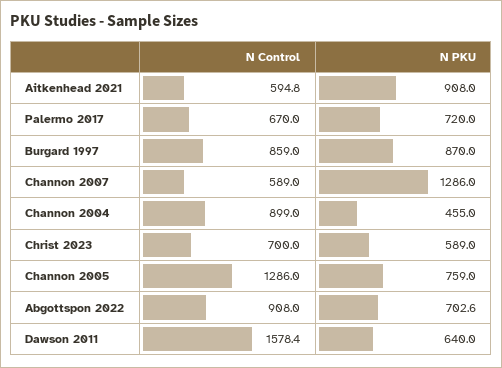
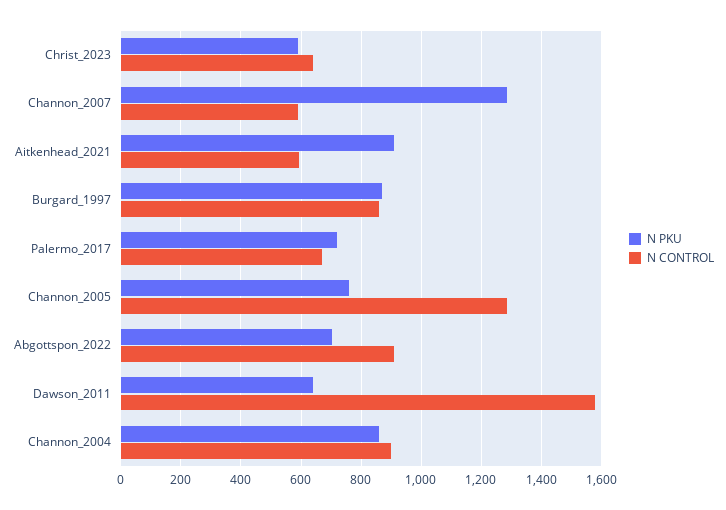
N PKU, Channon 2004: 455 -> 860
N Control, Christ 2023: 700 -> 640

